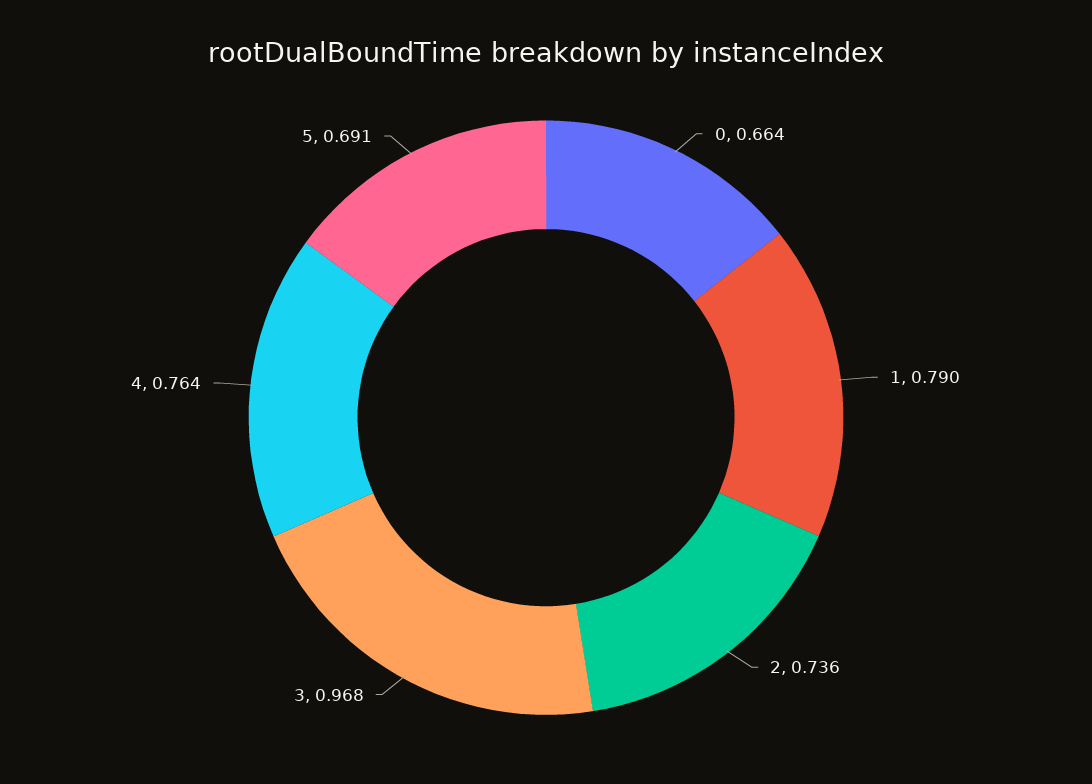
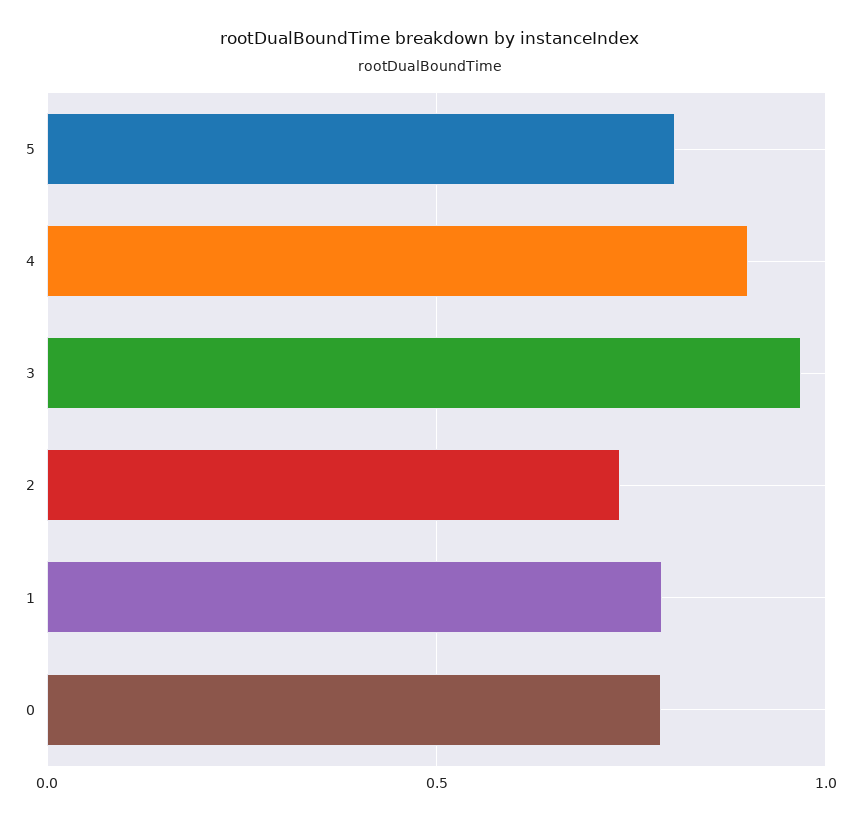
0: 0.664 -> 0.8
4: 0.764 -> 0.9
5: 0.691 -> 0.8

